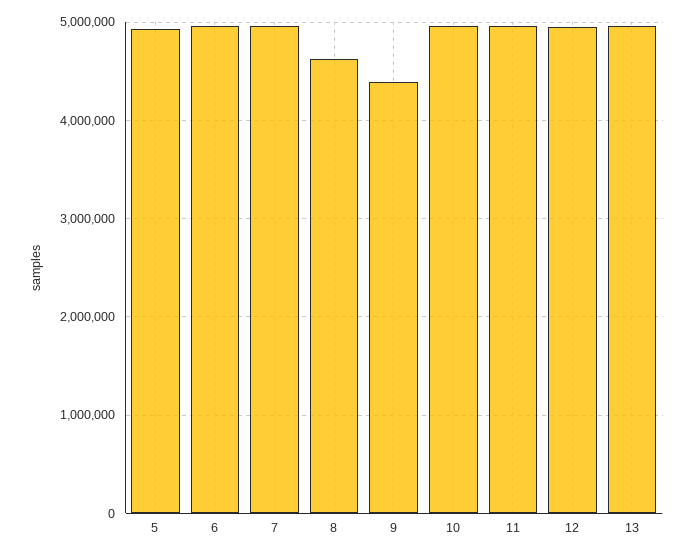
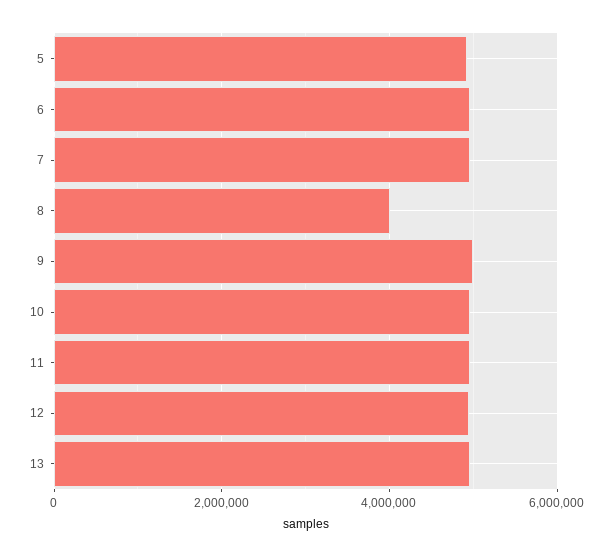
8: 4600000 -> 4000000
9: 4400000 -> 5000000

